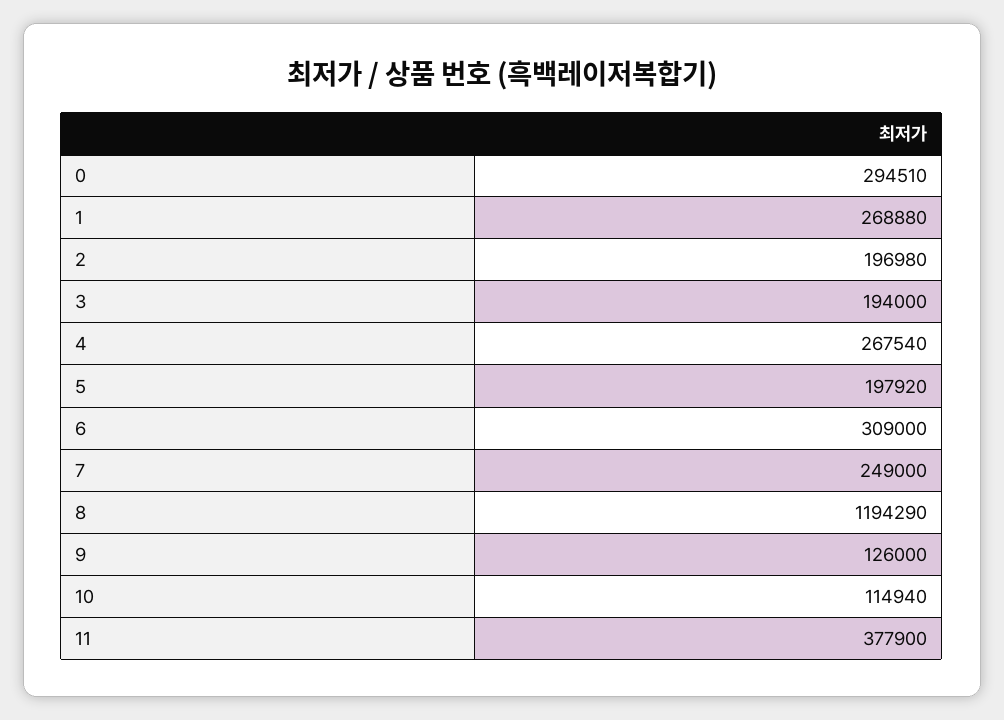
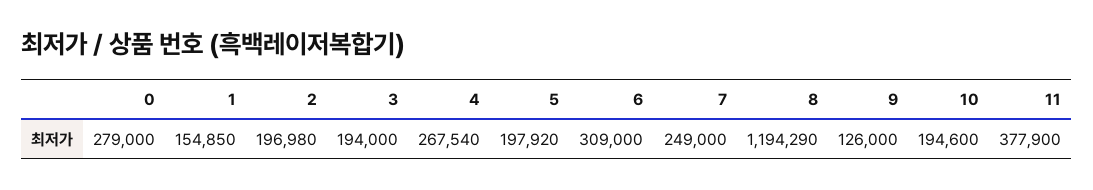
0: 294510 -> 279000
1: 268880 -> 154850
10: 114940 -> 194600

